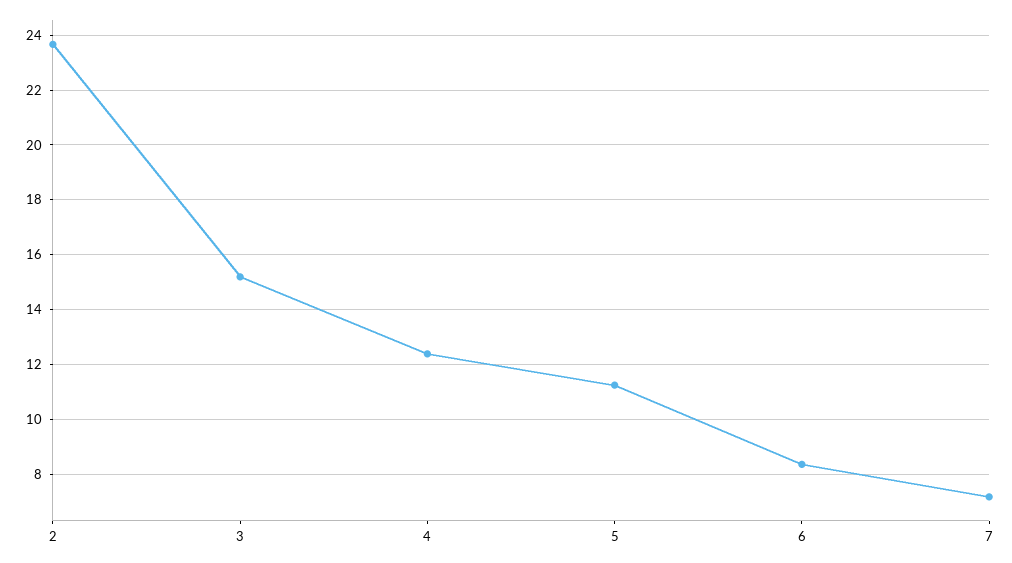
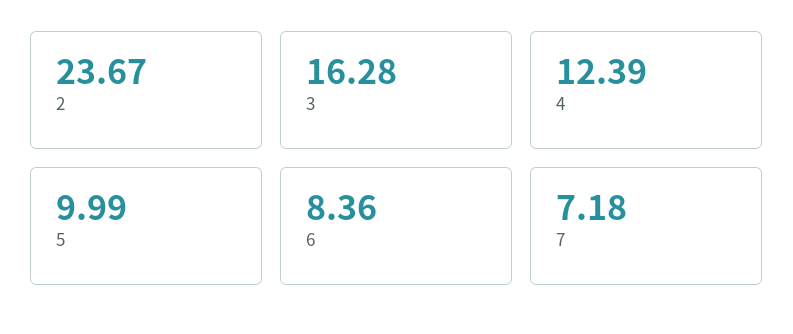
3: 15.25 -> 16.28
5: 11.25 -> 9.99

